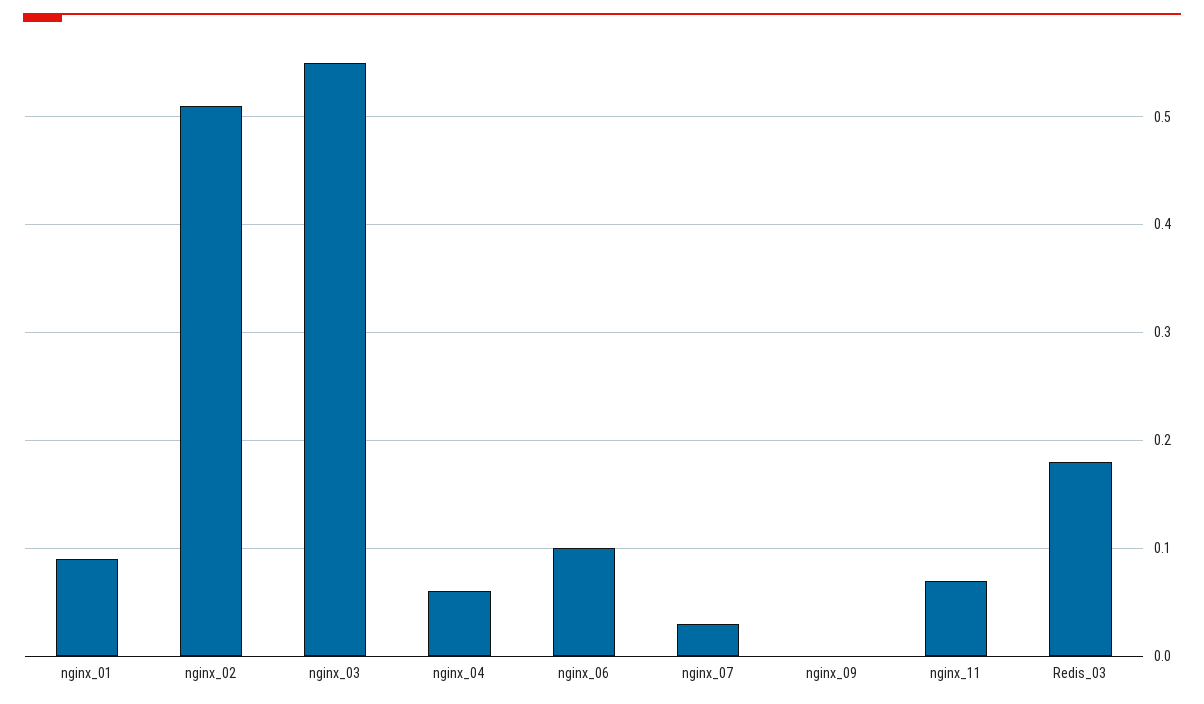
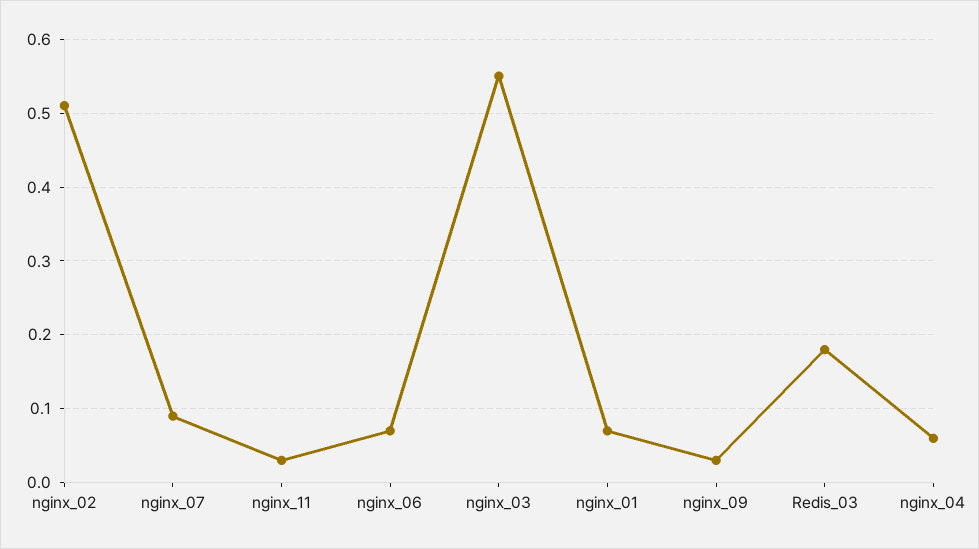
nginx_01: 0.09 -> 0.07
nginx_06: 0.1 -> 0.07
nginx_07: 0.03 -> 0.09
nginx_09: 0 -> 0.03
nginx_11: 0.07 -> 0.03

